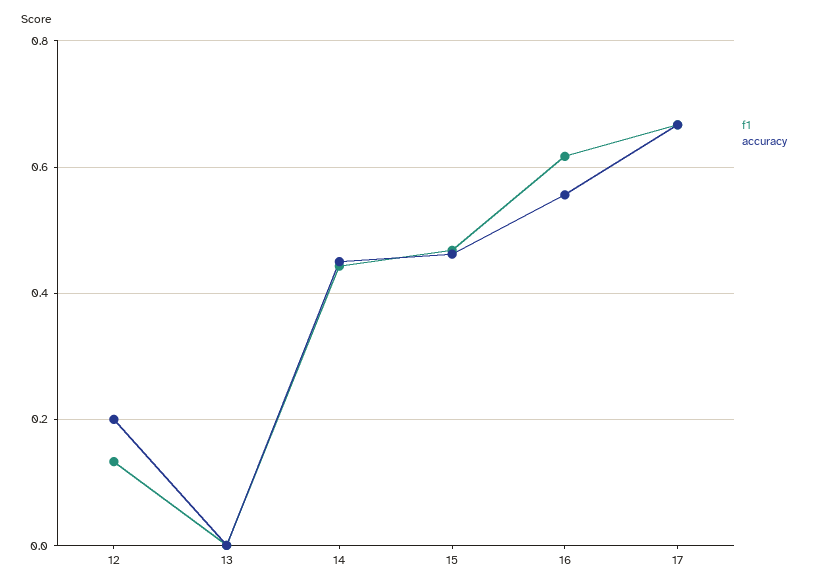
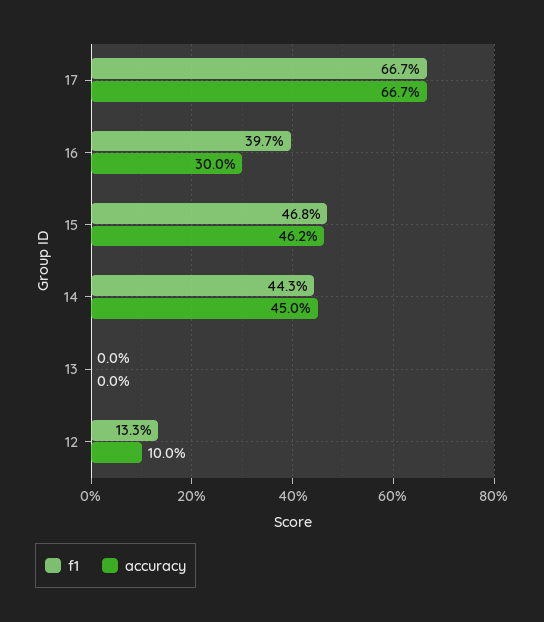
accuracy, 12: 0.2 -> 0.1
f1, 16: 0.62 -> 0.397
accuracy, 16: 0.56 -> 0.3

